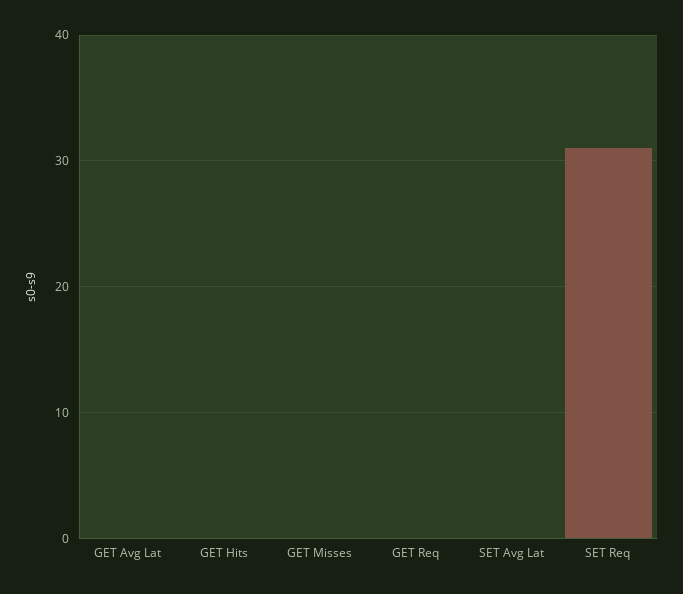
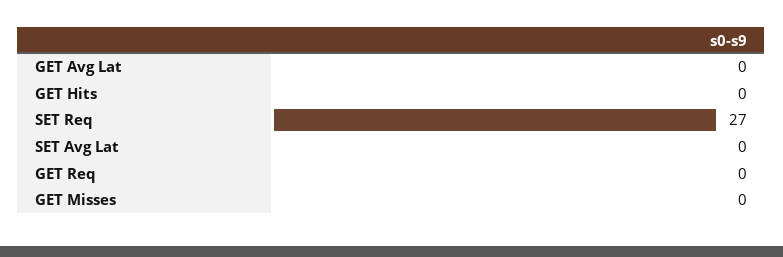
SET Req: 31 -> 27

